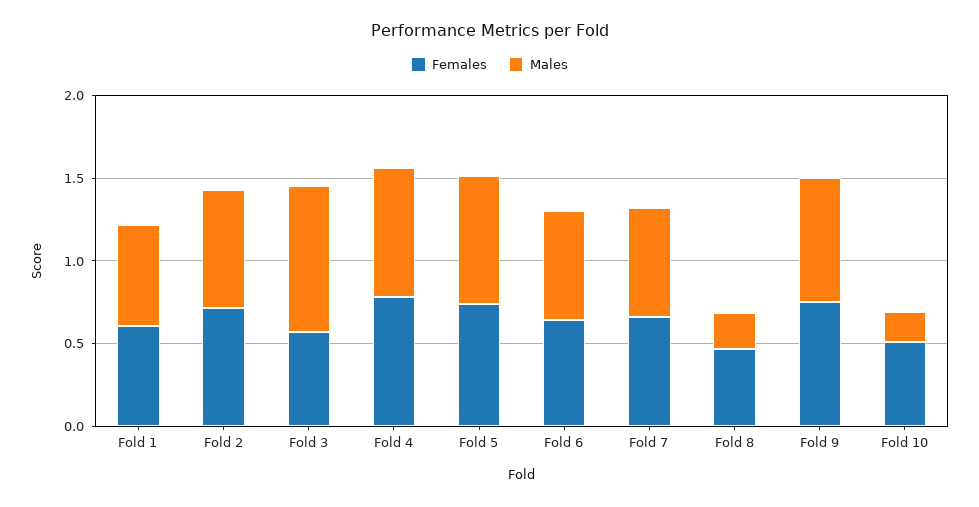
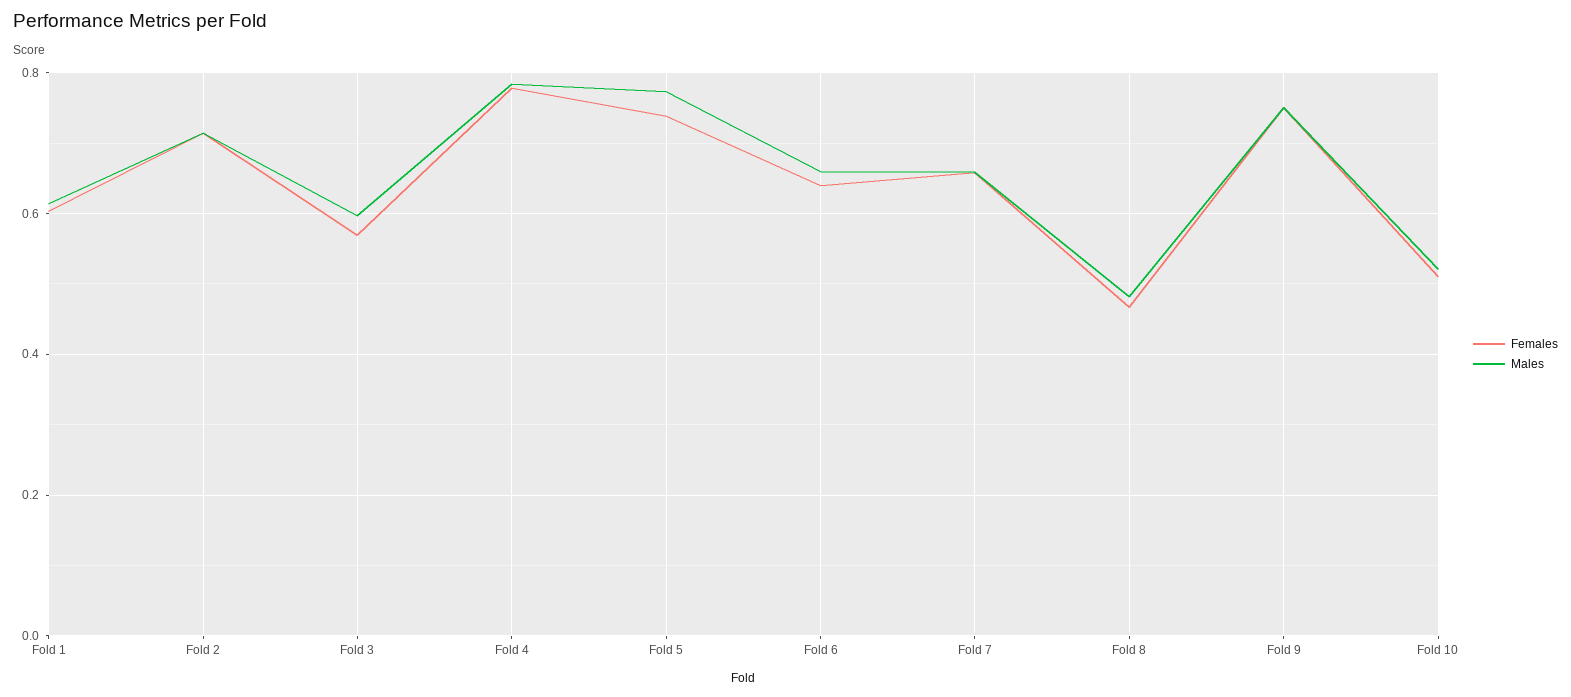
Males, Fold 3: 0.9 -> 0.6
Males, Fold 8: 0.2 -> 0.48
Males, Fold 10: 0.2 -> 0.52

